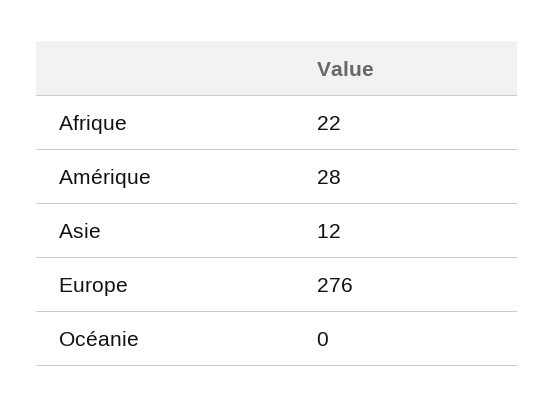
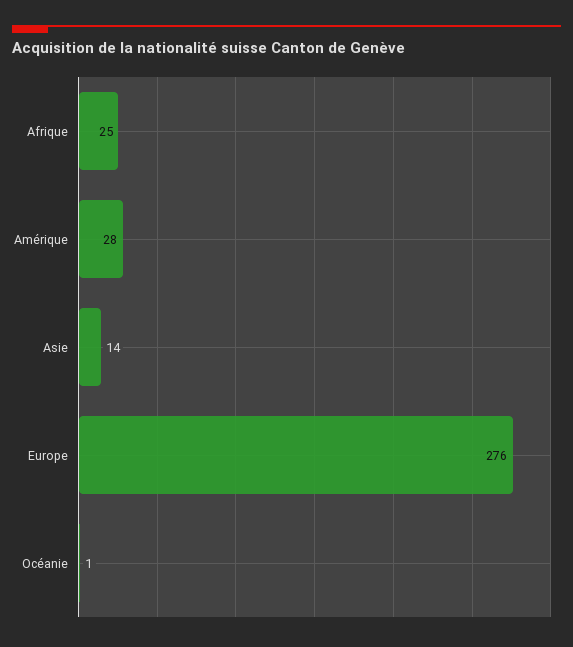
Afrique: 22 -> 25
Asie: 12 -> 14
Océanie: 0 -> 1

